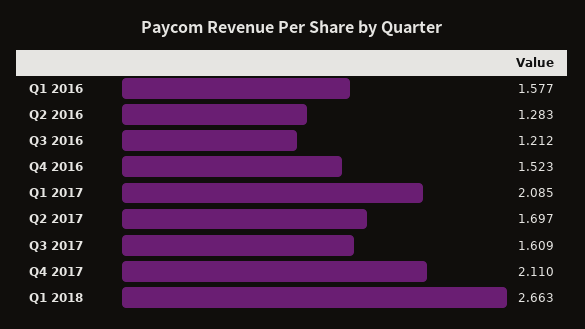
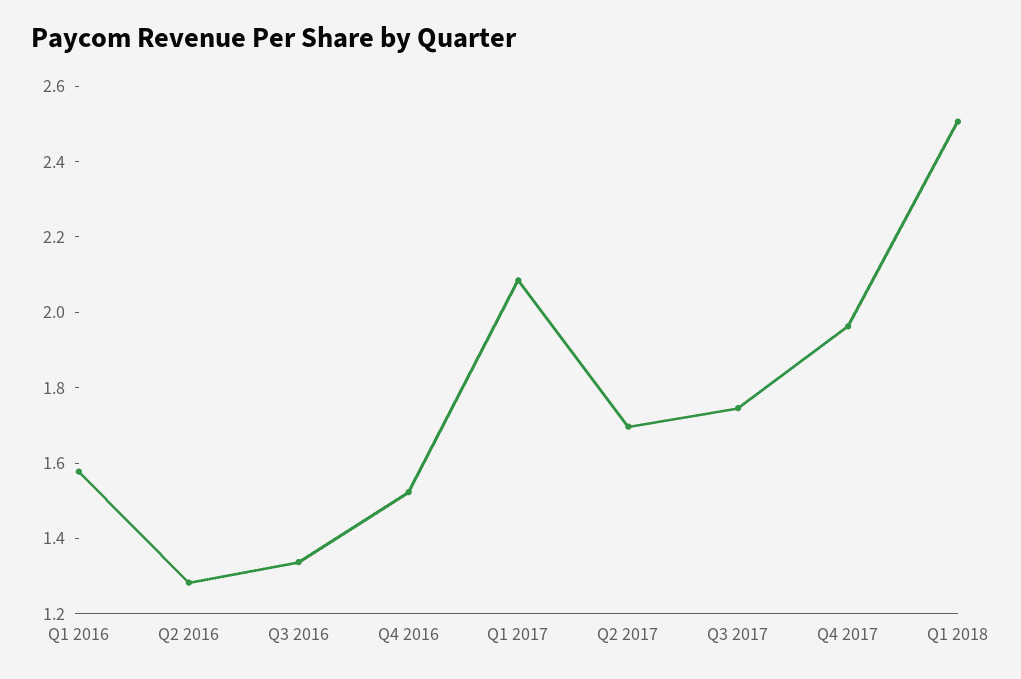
Q3 2016: 1.212 -> 1.35
Q3 2017: 1.609 -> 1.75
Q4 2017: 2.11 -> 1.95
Q1 2018: 2.663 -> 2.5

